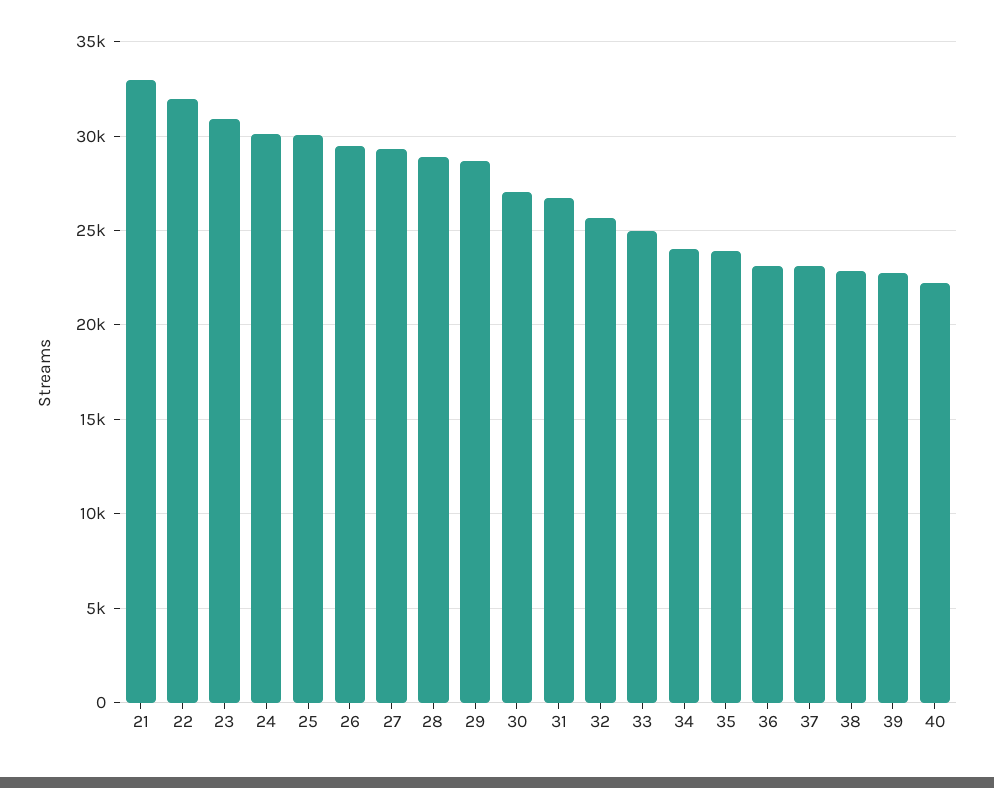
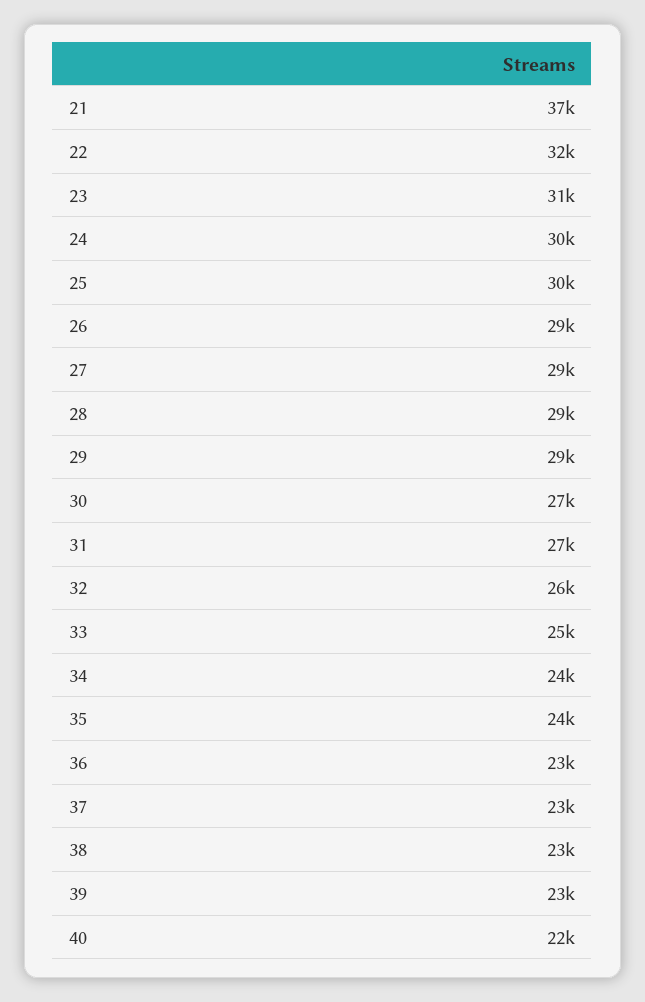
21: 33000 -> 37000

